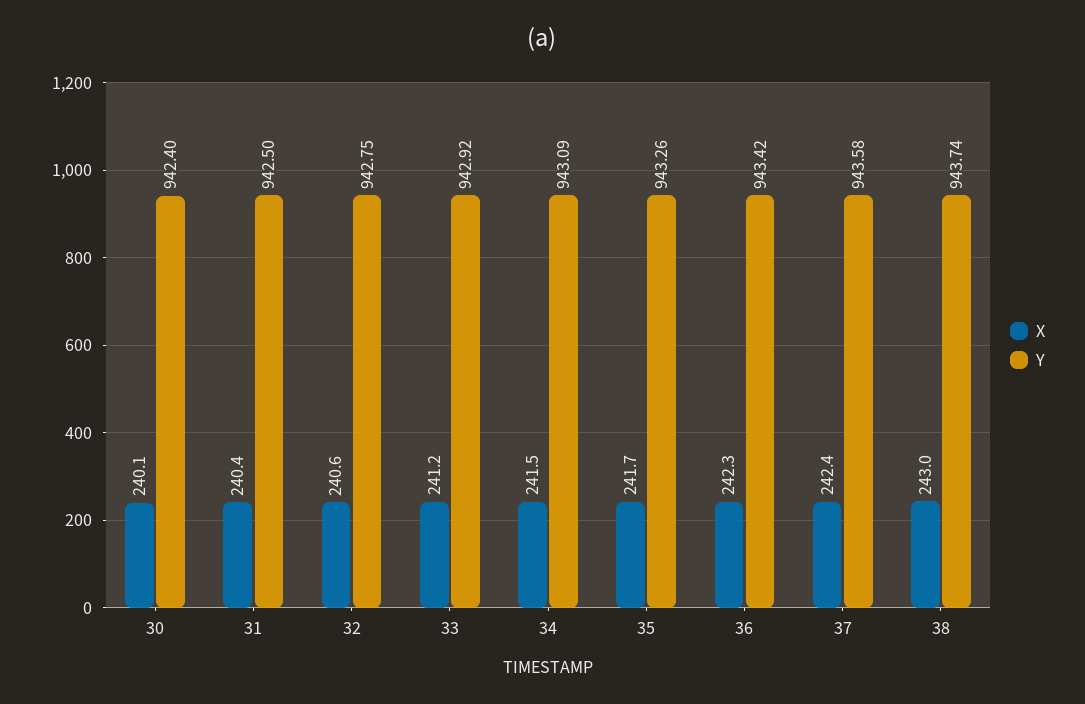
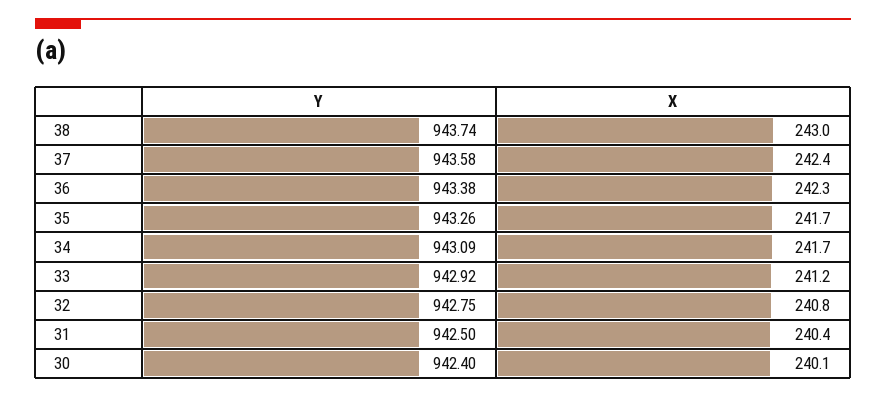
X, 32: 240.6 -> 240.8
X, 34: 241.5 -> 241.7
Y, 36: 943.42 -> 943.38

